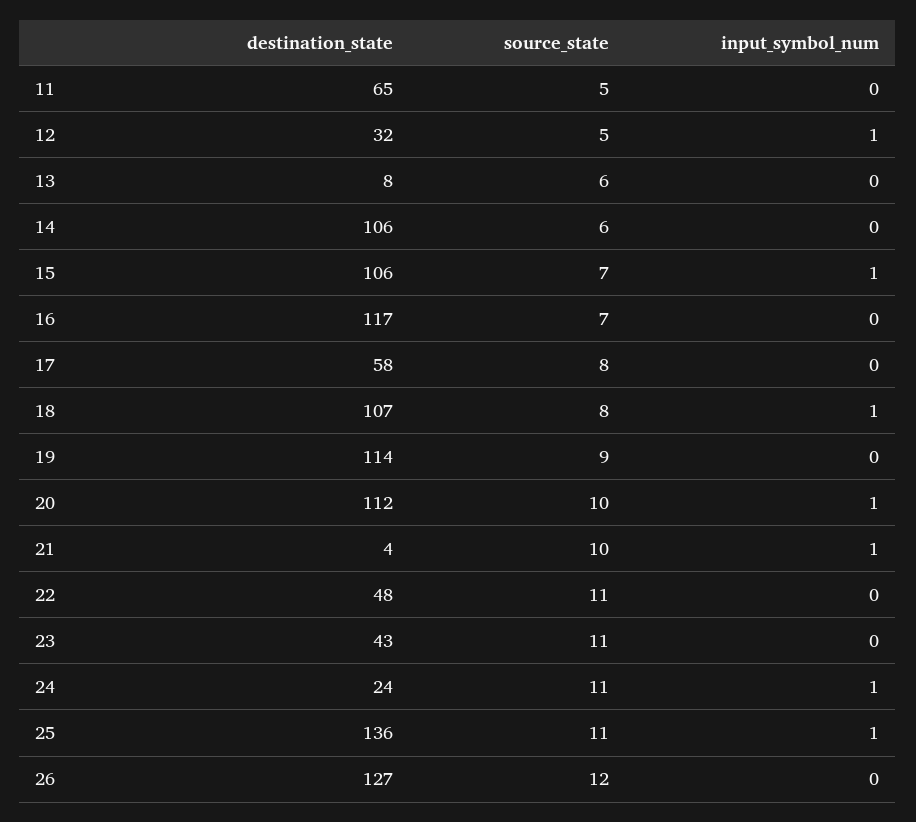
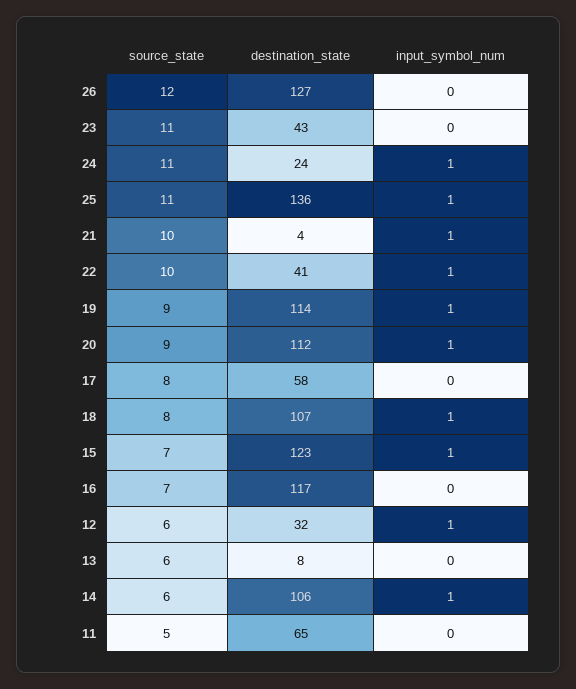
source_state, 12: 5 -> 6
input_symbol_num, 14: 0 -> 1
destination_state, 15: 106 -> 123
input_symbol_num, 19: 0 -> 1
source_state, 20: 10 -> 9
destination_state, 22: 48 -> 41
source_state, 22: 11 -> 10
input_symbol_num, 22: 0 -> 1

